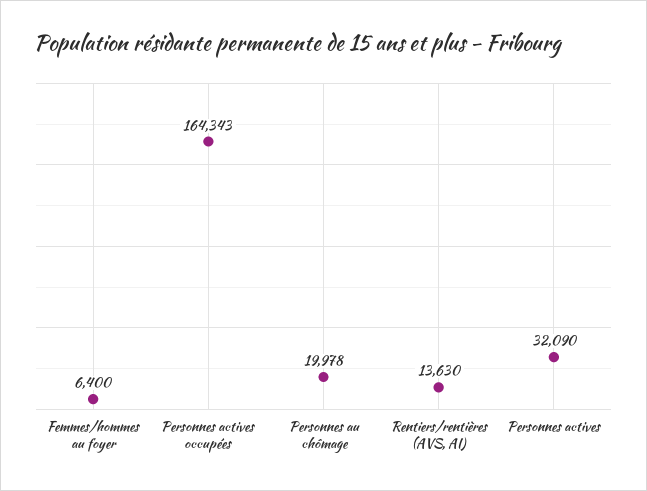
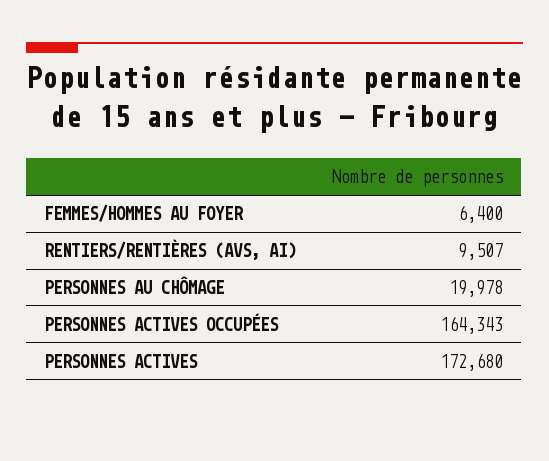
Rentiers/rentières (AVS, AI): 13630 -> 9507
Personnes actives: 32090 -> 172680

